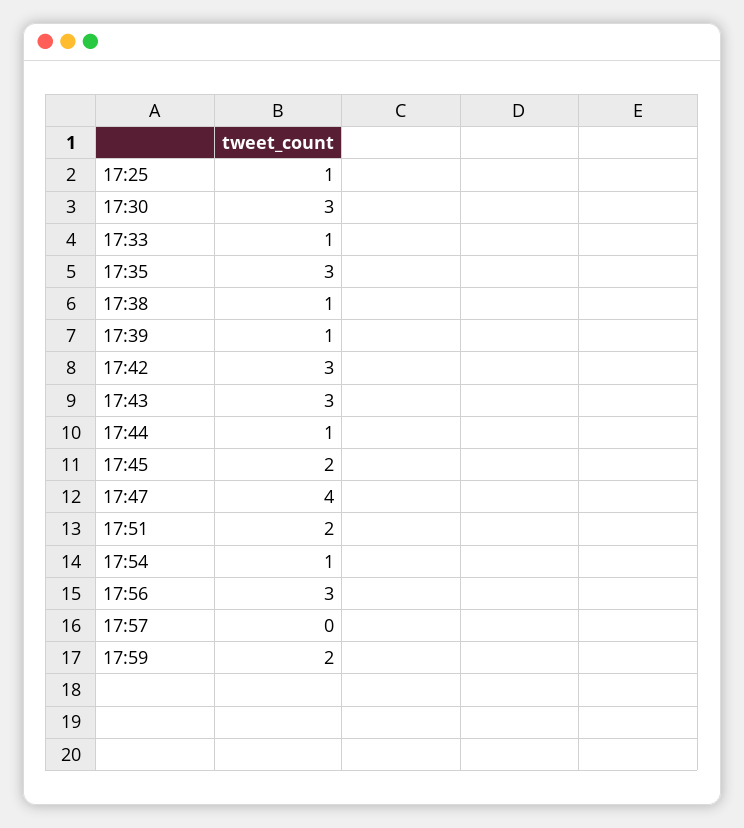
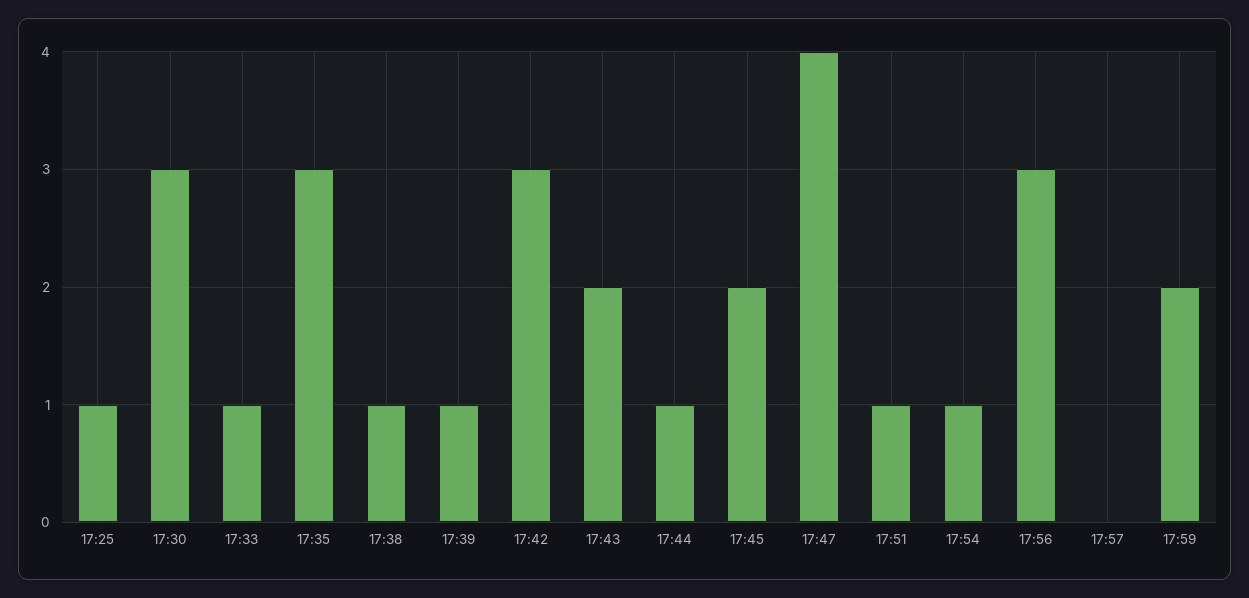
17:43: 3 -> 2
17:51: 2 -> 1

